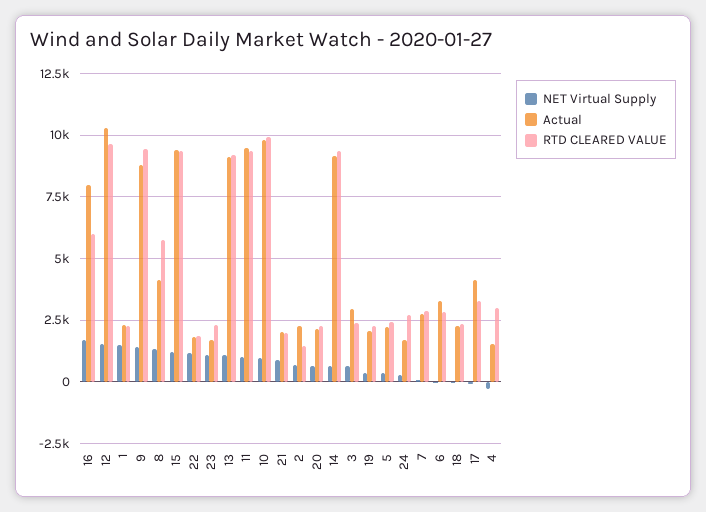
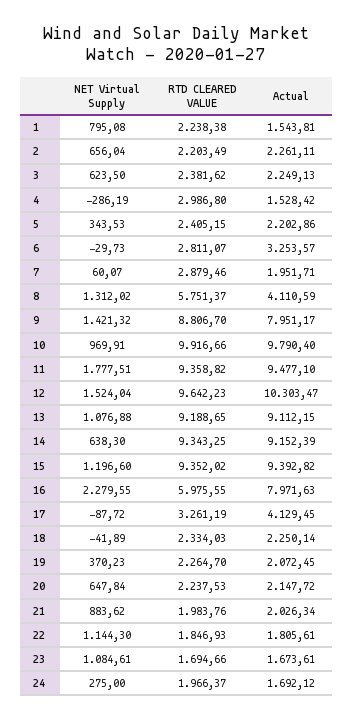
NET Virtual Supply, 16: 1750 -> 2279.55
NET Virtual Supply, 1: 1500 -> 795.08
Actual, 1: 2250 -> 1543.81
Actual, 9: 8750 -> 7951.17
RTD CLEARED VALUE, 9: 9500 -> 8806.7
RTD CLEARED VALUE, 23: 2250 -> 1694.66
NET Virtual Supply, 11: 1000 -> 1777.51
RTD CLEARED VALUE, 2: 1500 -> 2203.49
Actual, 3: 3000 -> 2249.13
RTD CLEARED VALUE, 24: 2750 -> 1966.37
Actual, 7: 2750 -> 1951.71

